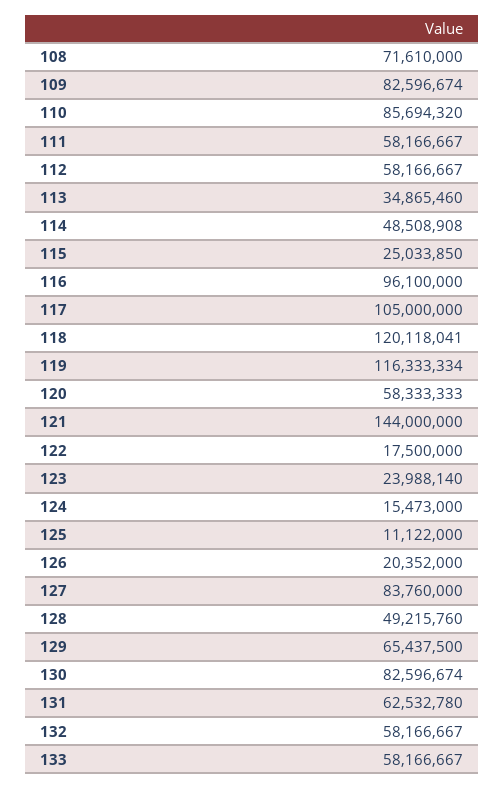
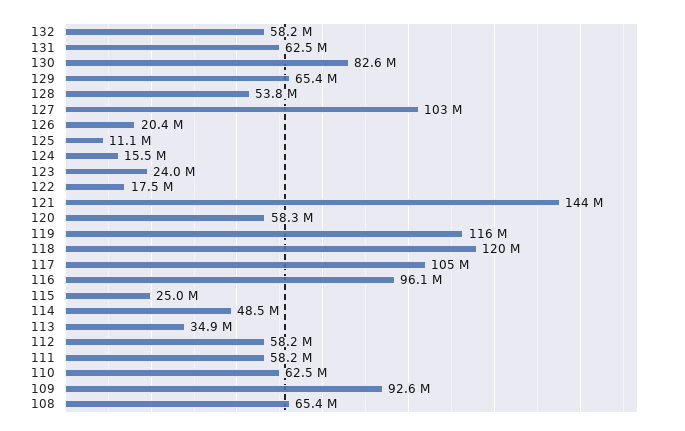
108: 71610000 -> 65400000
109: 82596674 -> 92600000
110: 85694320 -> 62500000
127: 83760000 -> 103000000
128: 49215760 -> 53800000
133: 58166667 -> none

